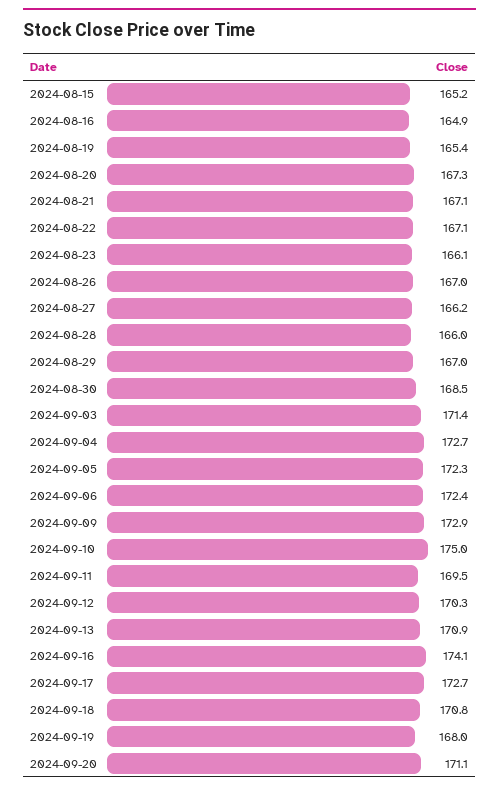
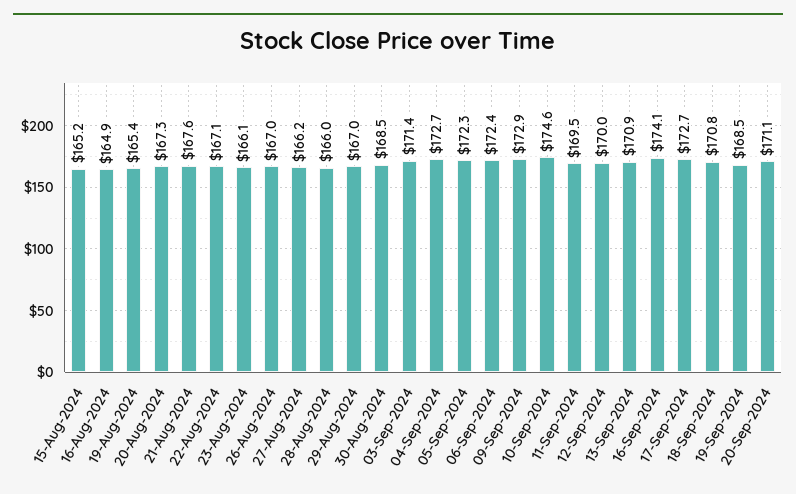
2024-08-21: 167.1 -> 167.6
2024-09-10: 175 -> 174.6
2024-09-12: 170.3 -> 170
2024-09-19: 168 -> 168.5

